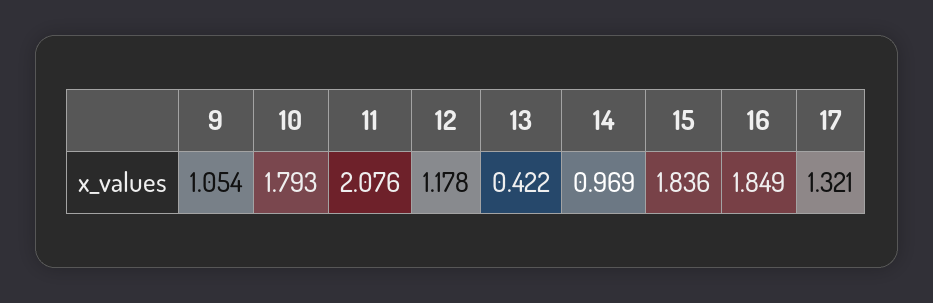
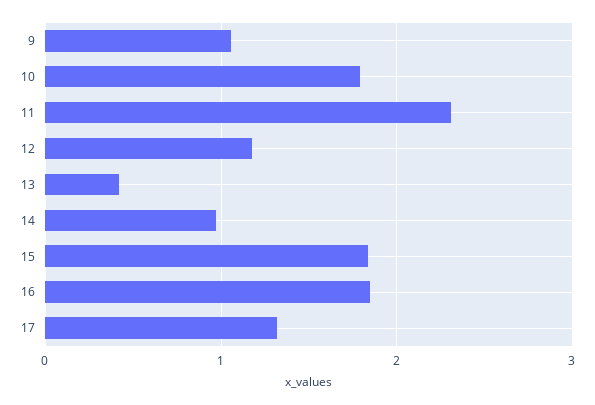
11: 2.076 -> 2.3

